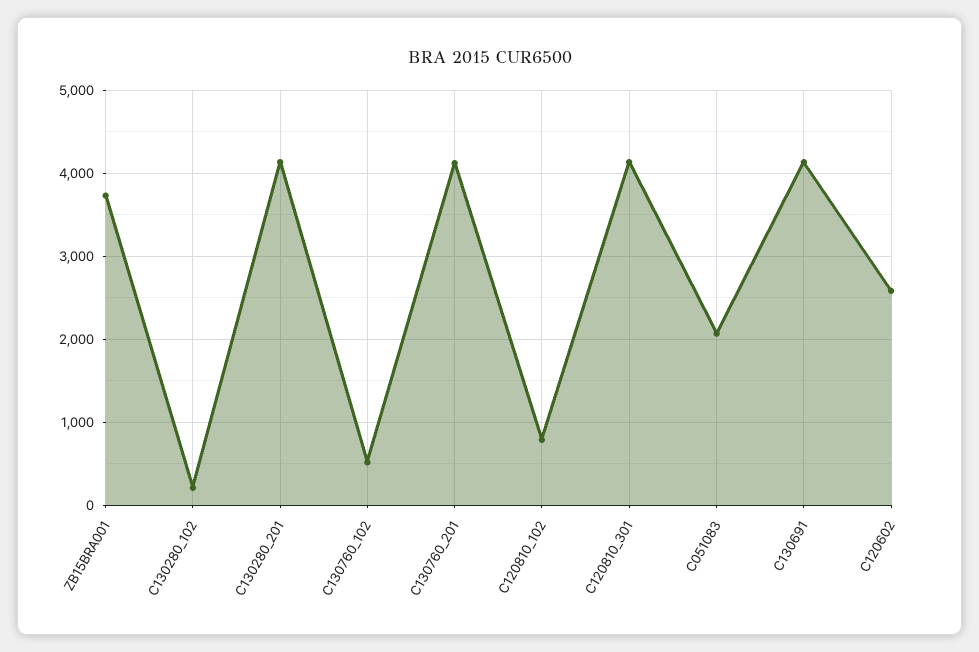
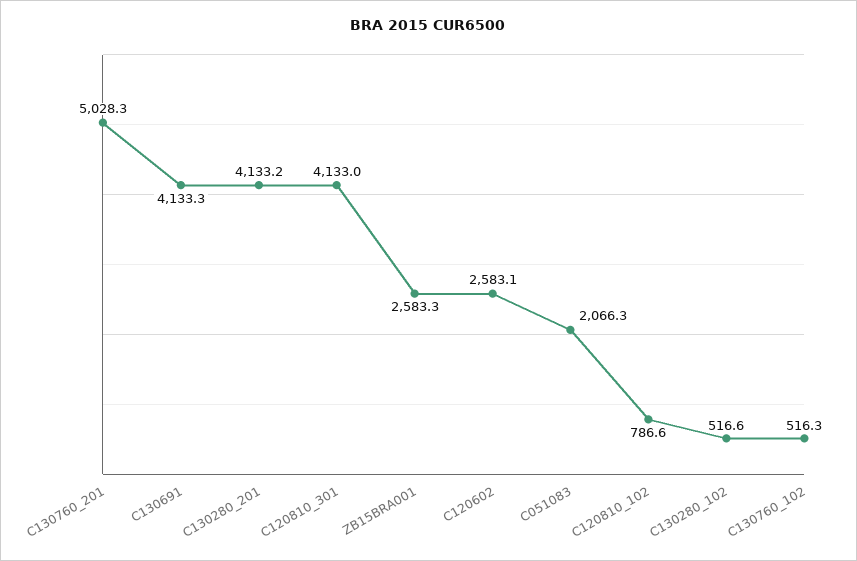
ZB15BRA001: 3700 -> 2583.3
C130280_102: 200 -> 516.6
C130760_201: 4100 -> 5028.3

